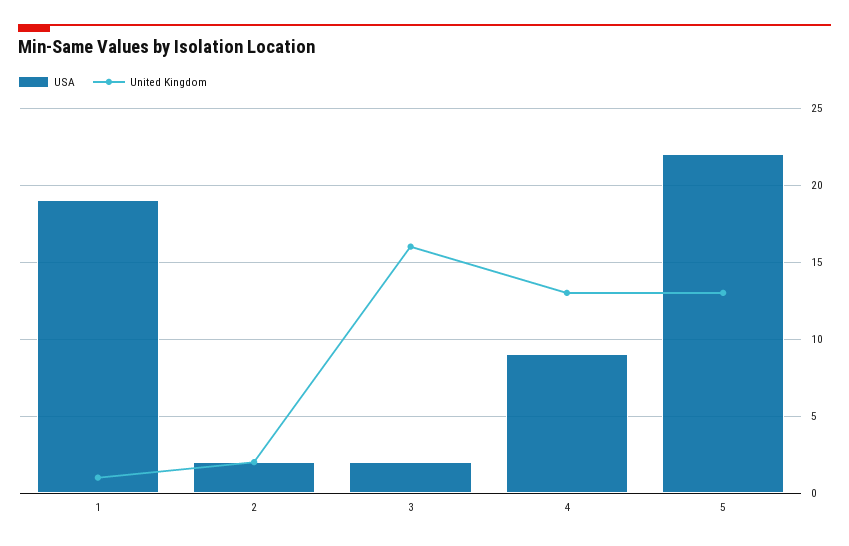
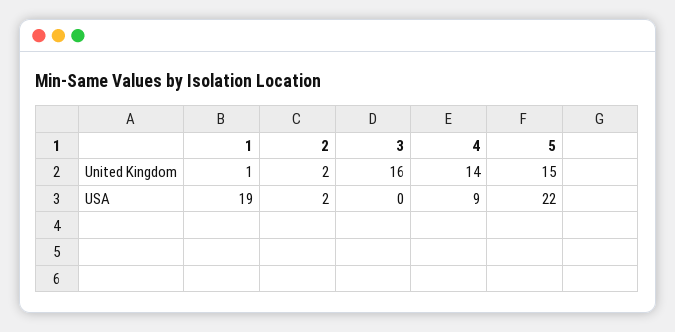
USA, 3: 2 -> 0
United Kingdom, 4: 13 -> 14
United Kingdom, 5: 13 -> 15

